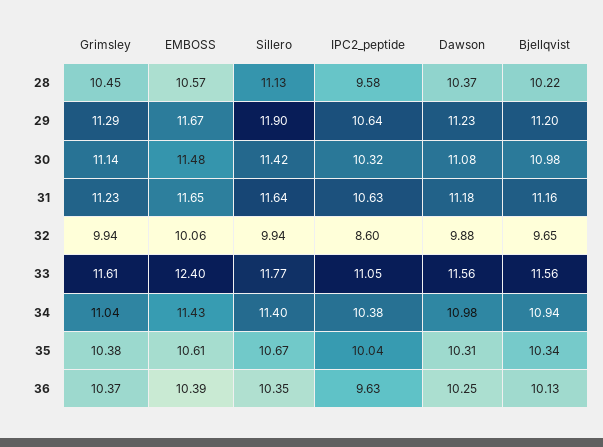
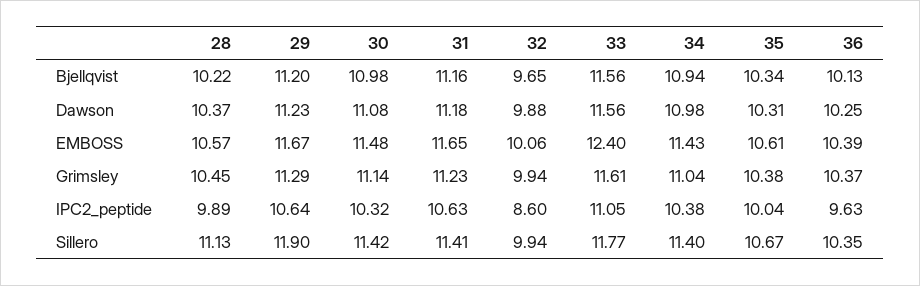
IPC2_peptide, 28: 9.58 -> 9.89
Sillero, 31: 11.64 -> 11.41

